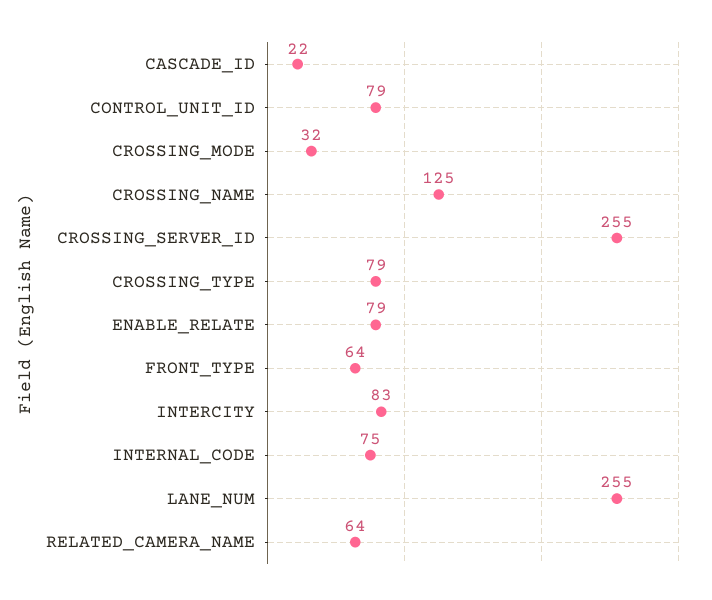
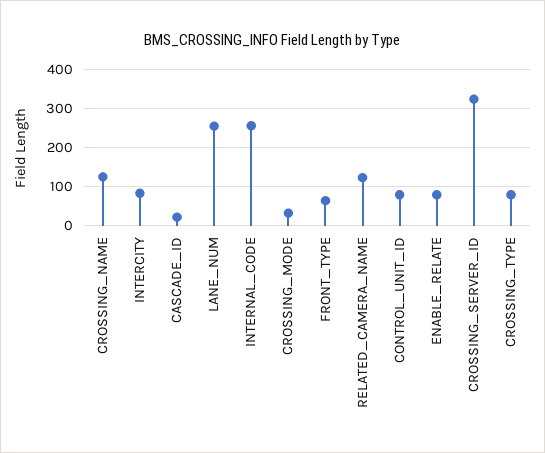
CROSSING_SERVER_ID: 255 -> 320
INTERNAL_CODE: 75 -> 260
RELATED_CAMERA_NAME: 64 -> 120

